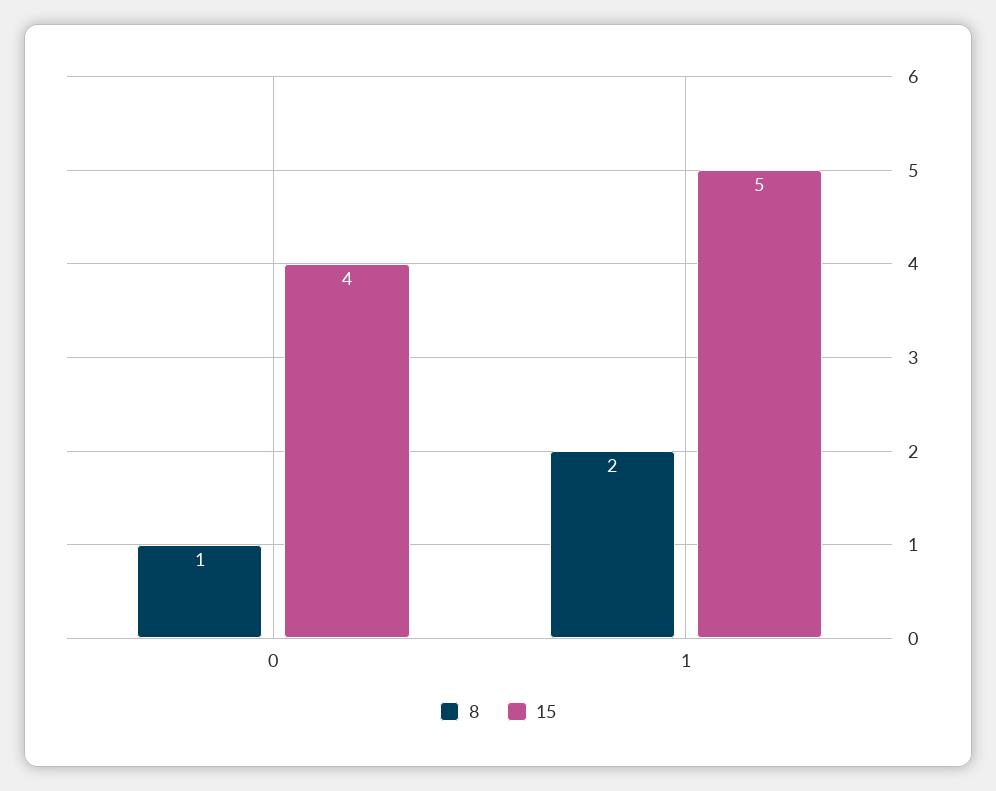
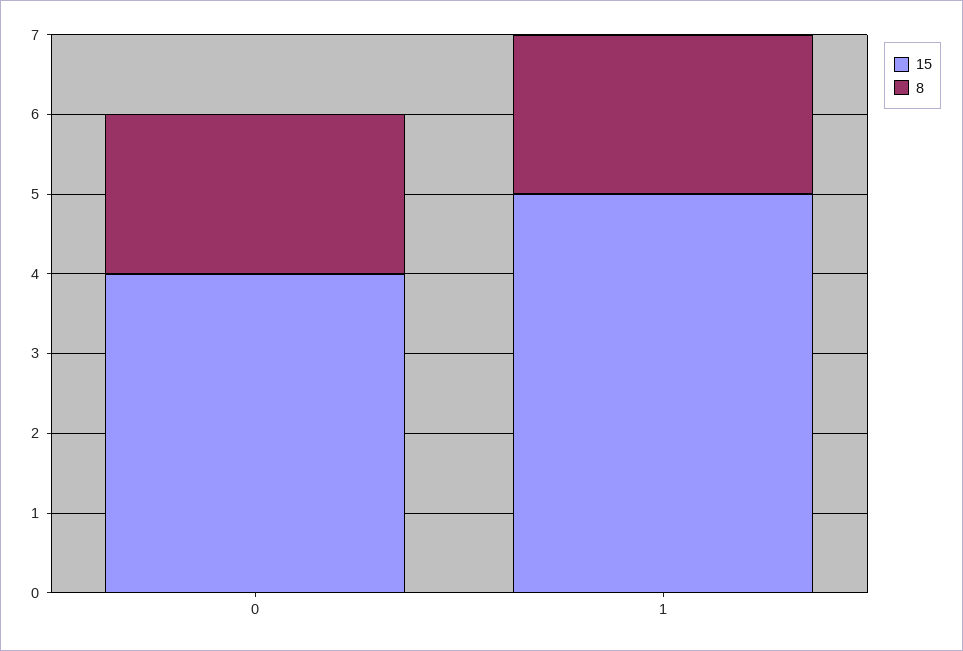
8, 0: 1 -> 2

